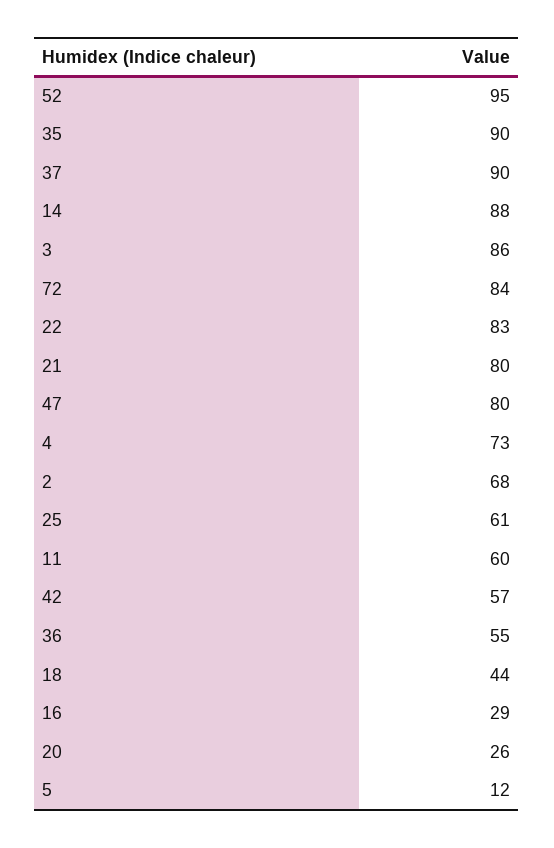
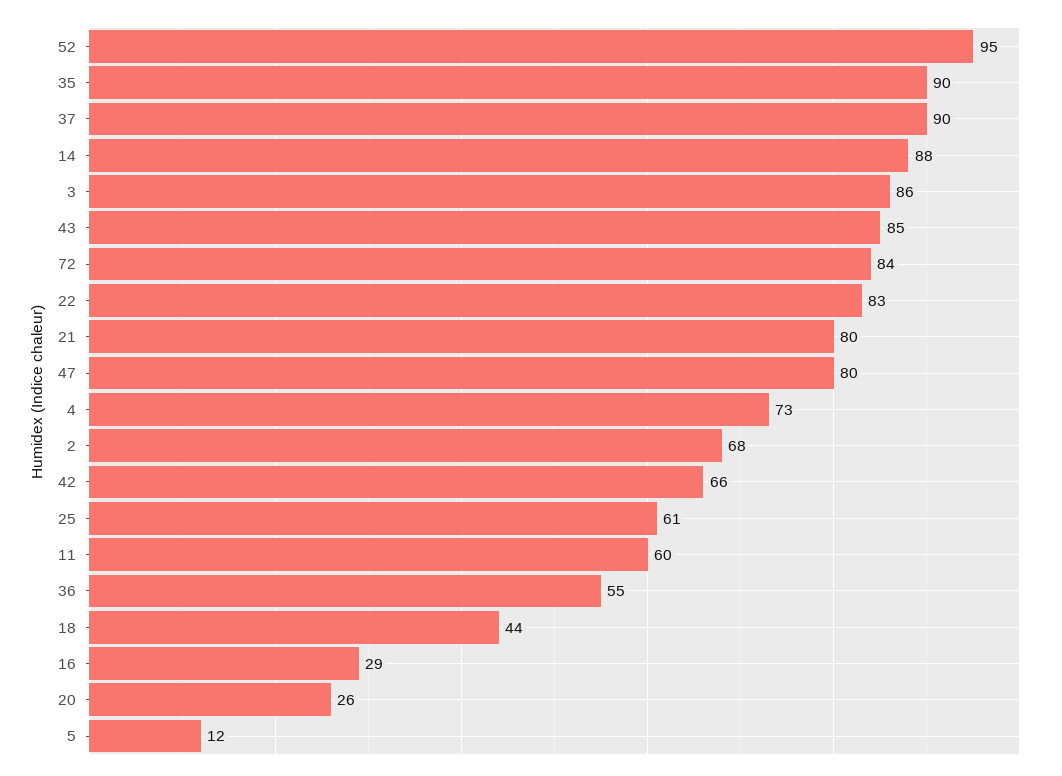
42: 57 -> 66
43: none -> 85

